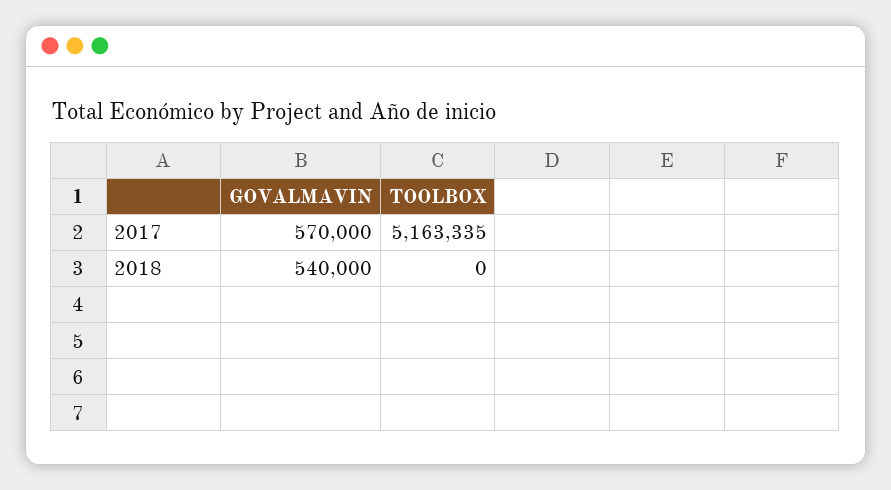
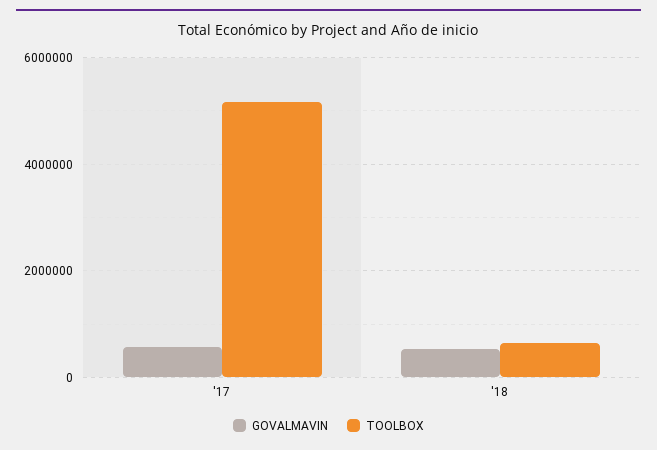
TOOLBOX, 2018: 0 -> 600000

